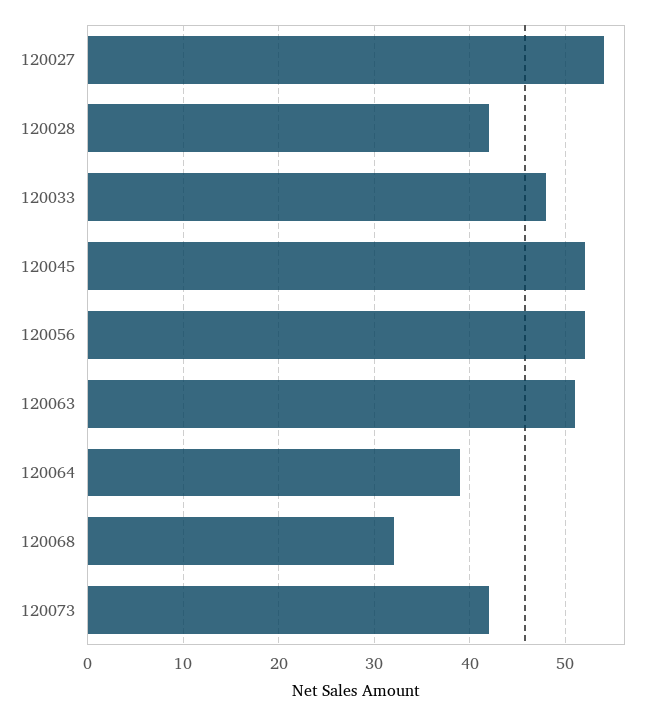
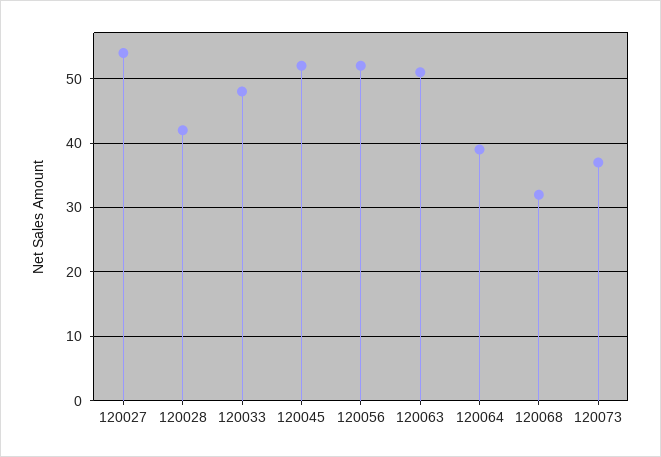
120073: 42 -> 37

